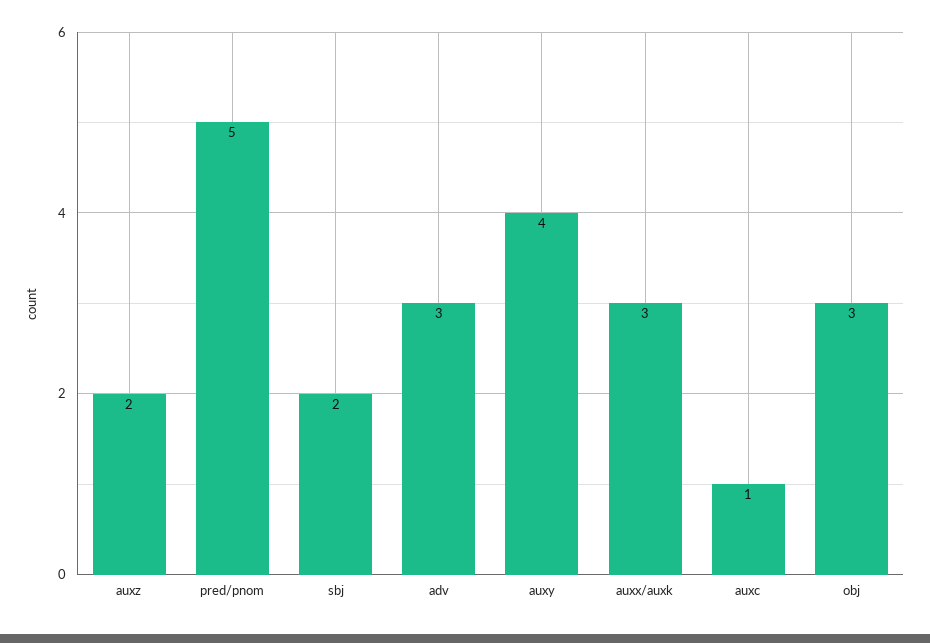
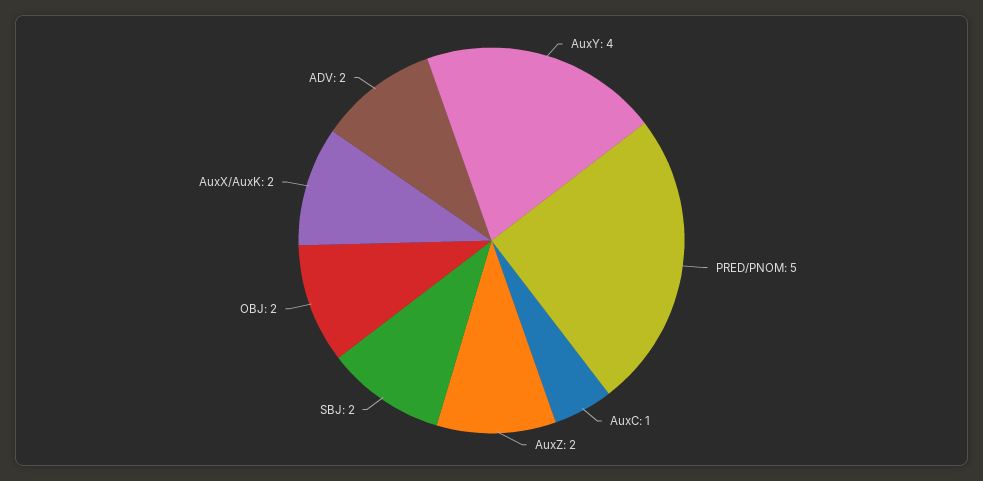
adv: 3 -> 2
auxx/auxk: 3 -> 2
obj: 3 -> 2

